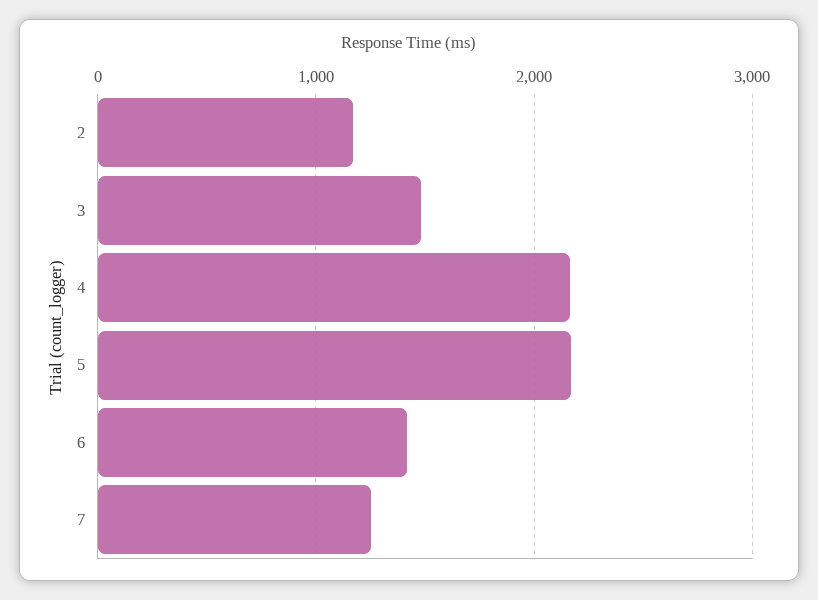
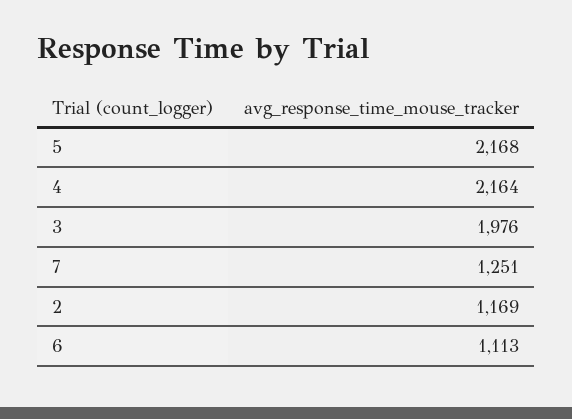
3: 1500 -> 1976
6: 1400 -> 1113

